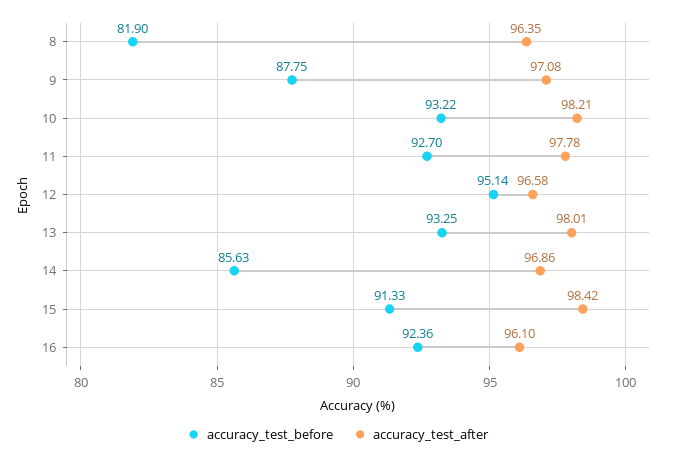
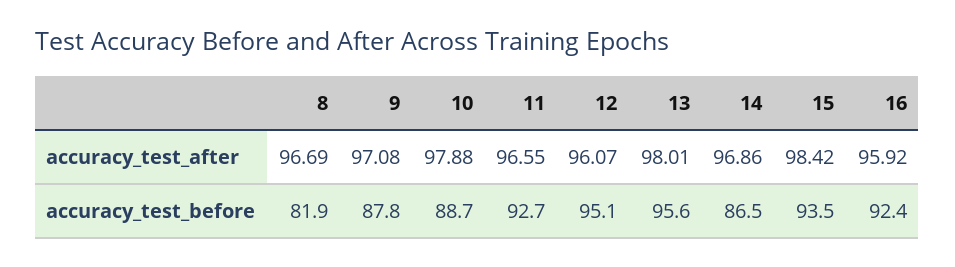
accuracy_test_after, 8: 96.35 -> 96.69
accuracy_test_before, 10: 93.22 -> 88.7
accuracy_test_after, 10: 98.21 -> 97.88
accuracy_test_after, 11: 97.78 -> 96.55
accuracy_test_after, 12: 96.58 -> 96.07
accuracy_test_before, 13: 93.25 -> 95.6
accuracy_test_before, 14: 85.63 -> 86.5
accuracy_test_before, 15: 91.33 -> 93.5
accuracy_test_after, 16: 96.1 -> 95.92

